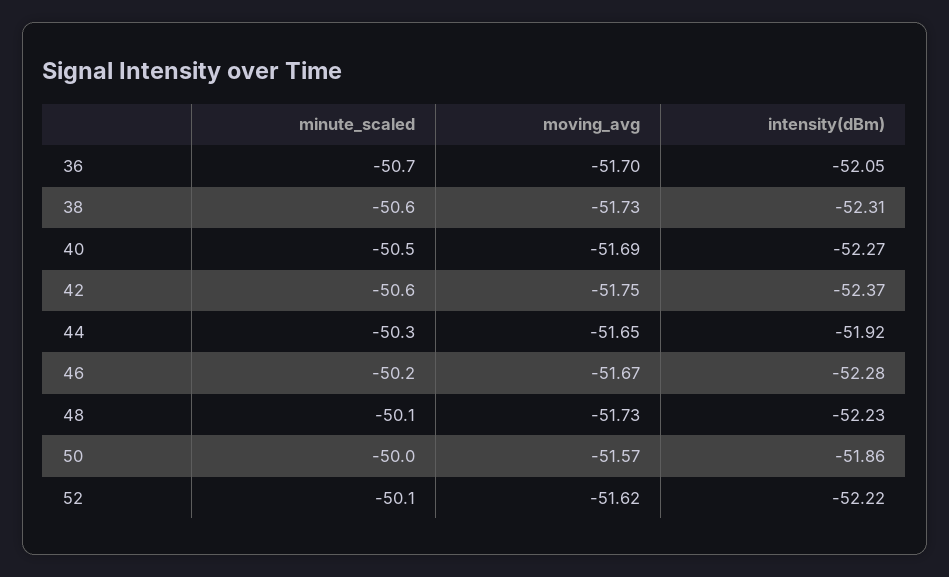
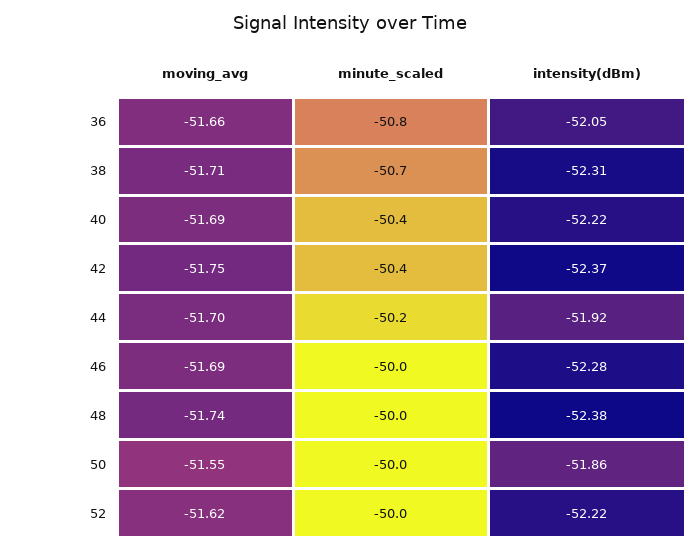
minute_scaled, 36: -50.7 -> -50.8
moving_avg, 36: -51.7 -> -51.66
minute_scaled, 38: -50.6 -> -50.7
moving_avg, 38: -51.73 -> -51.71
minute_scaled, 40: -50.5 -> -50.4
intensity(dBm), 40: -52.27 -> -52.22
minute_scaled, 42: -50.6 -> -50.4
minute_scaled, 44: -50.3 -> -50.2
moving_avg, 44: -51.65 -> -51.7
minute_scaled, 46: -50.2 -> -50
moving_avg, 46: -51.67 -> -51.69
minute_scaled, 48: -50.1 -> -50
moving_avg, 48: -51.73 -> -51.74
intensity(dBm), 48: -52.23 -> -52.38
moving_avg, 50: -51.57 -> -51.55
minute_scaled, 52: -50.1 -> -50

